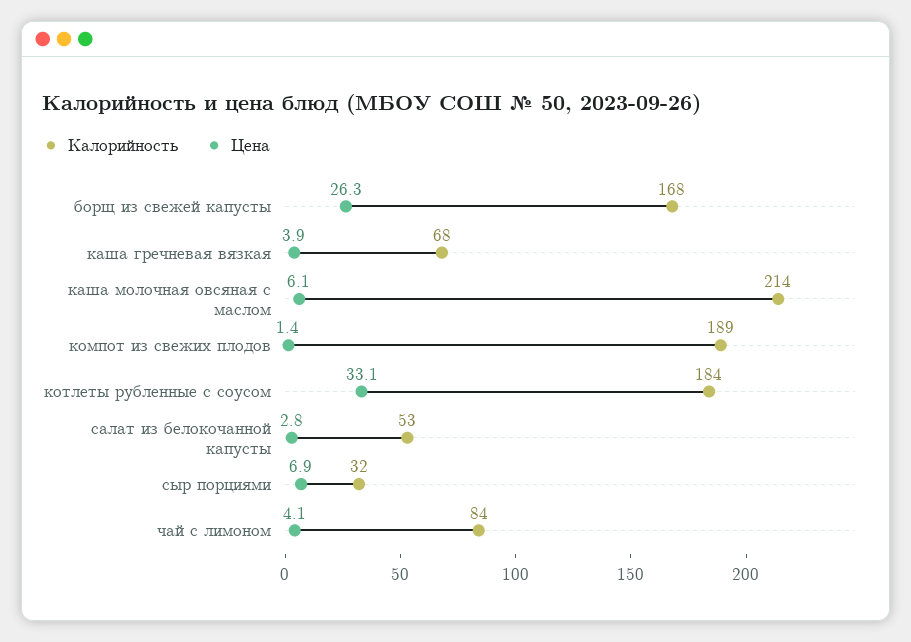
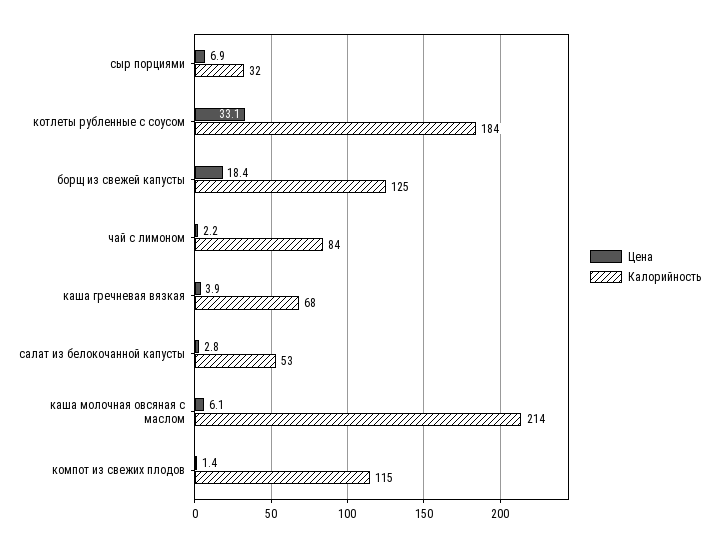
Калорийность, борщ из свежей капусты: 168 -> 125
Цена, борщ из свежей капусты: 26.3 -> 18.4
Калорийность, компот из свежих плодов: 189 -> 115
Цена, чай с лимоном: 4.1 -> 2.2

